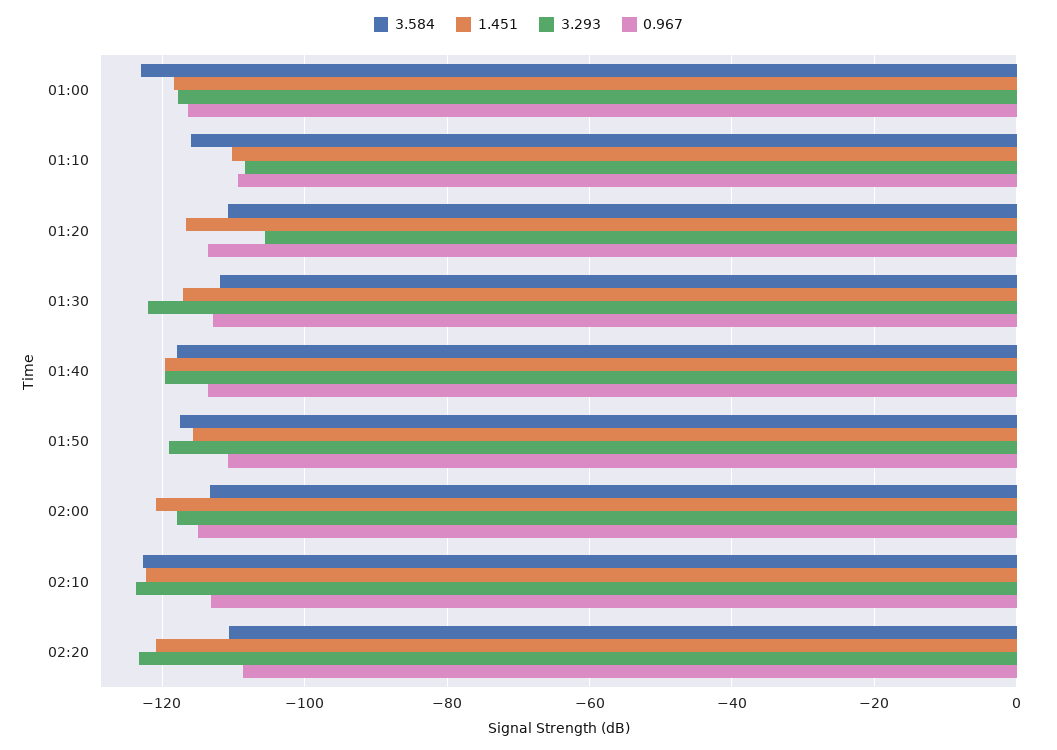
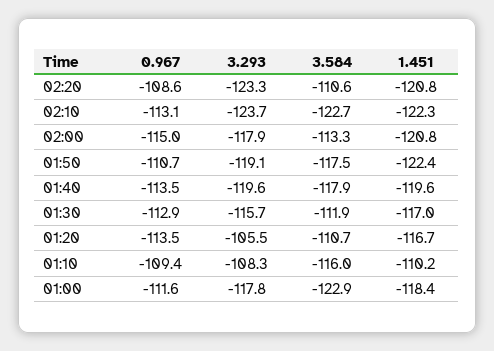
0.967, 01:00: -116 -> -111.6
3.293, 01:30: -122 -> -115.7
1.451, 01:50: -116 -> -122.4

